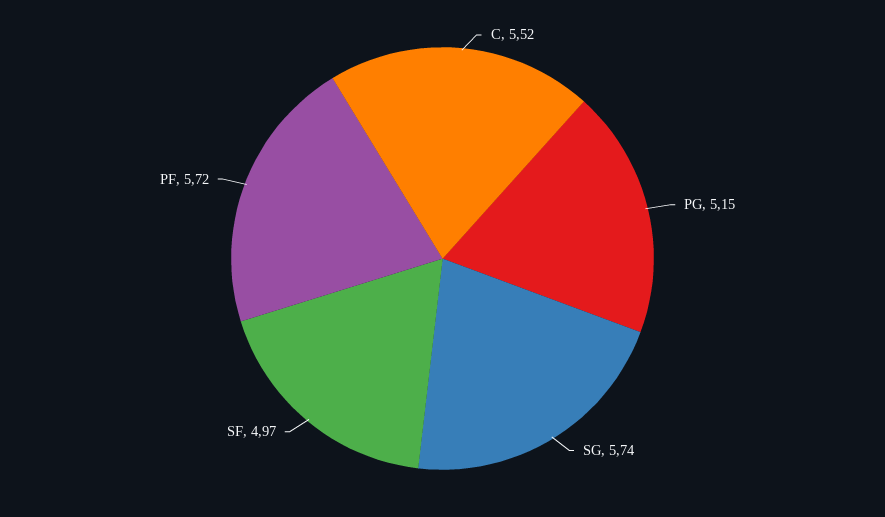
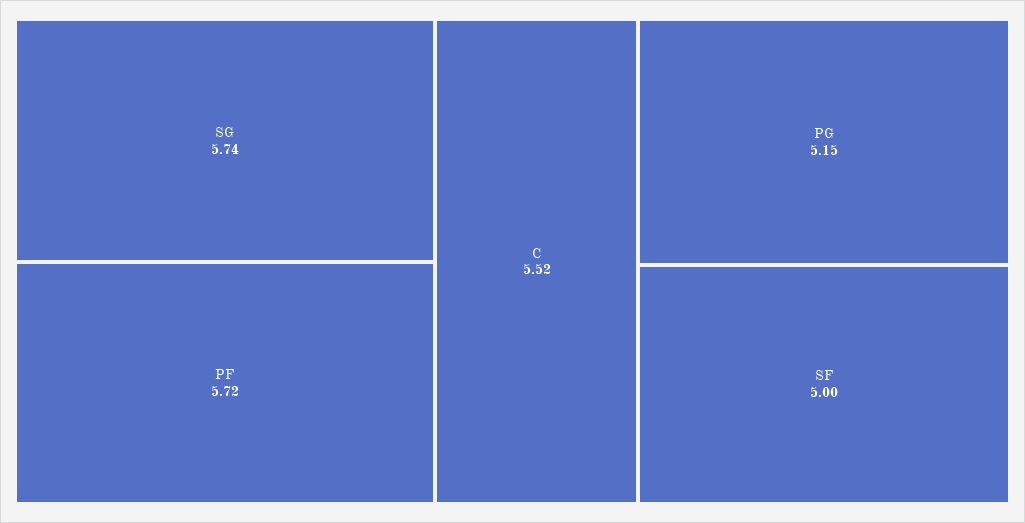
SF: 4.97 -> 5

